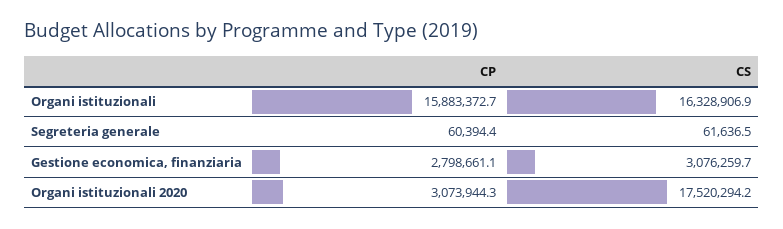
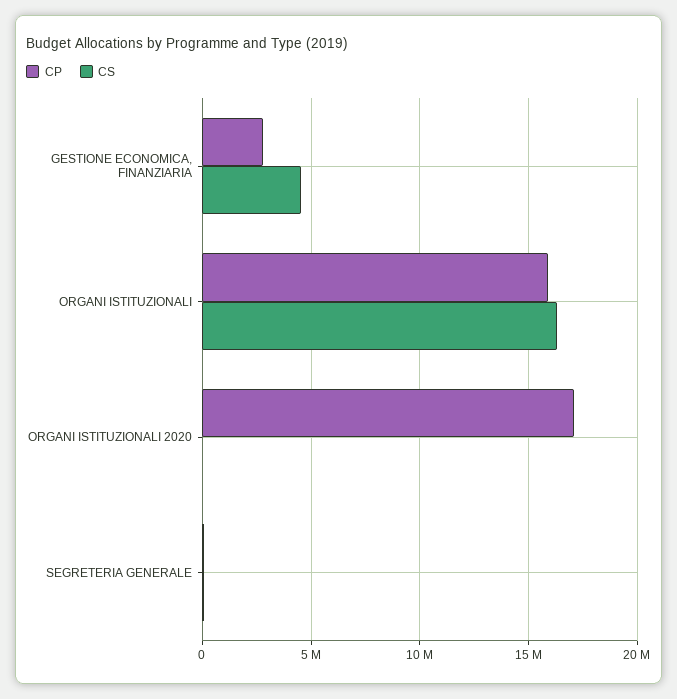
CS, Gestione economica, finanziaria: 3076259.7 -> 4500000
CP, Organi istituzionali 2020: 3073944.3 -> 17000000
CS, Organi istituzionali 2020: 17520294.2 -> 0

